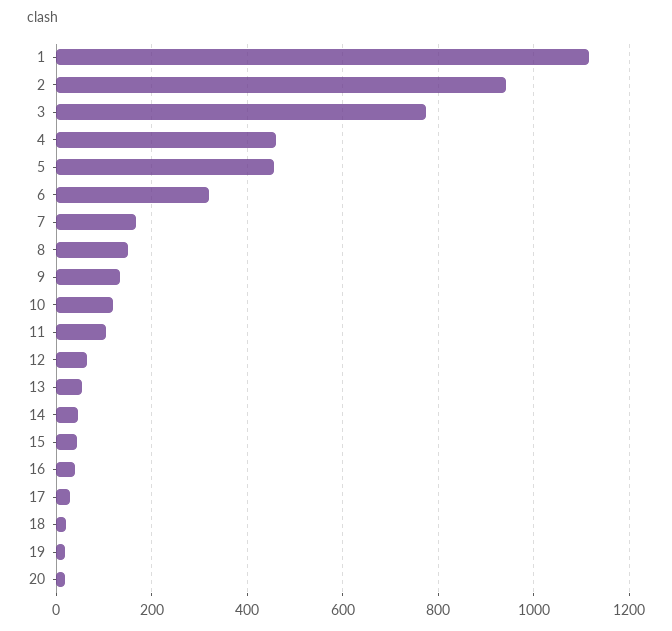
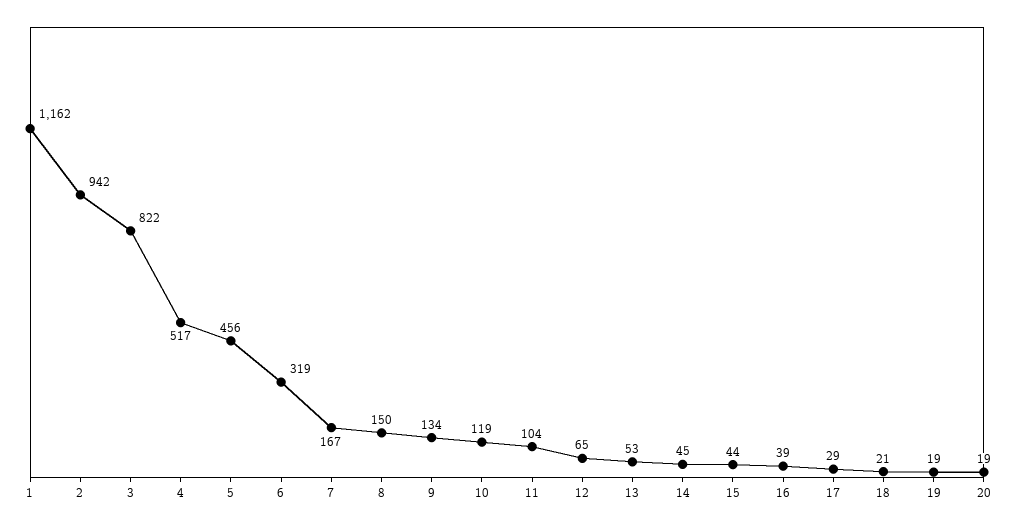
1: 1120 -> 1162
3: 780 -> 822
4: 460 -> 517

